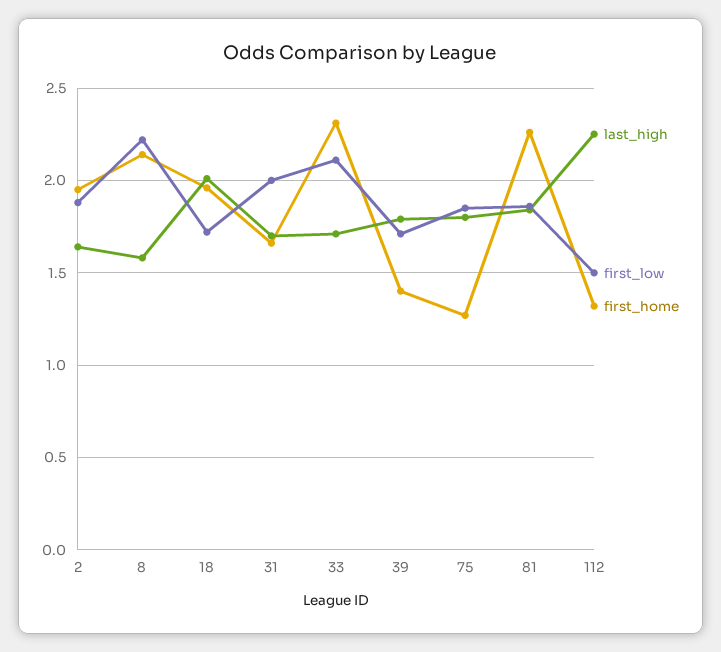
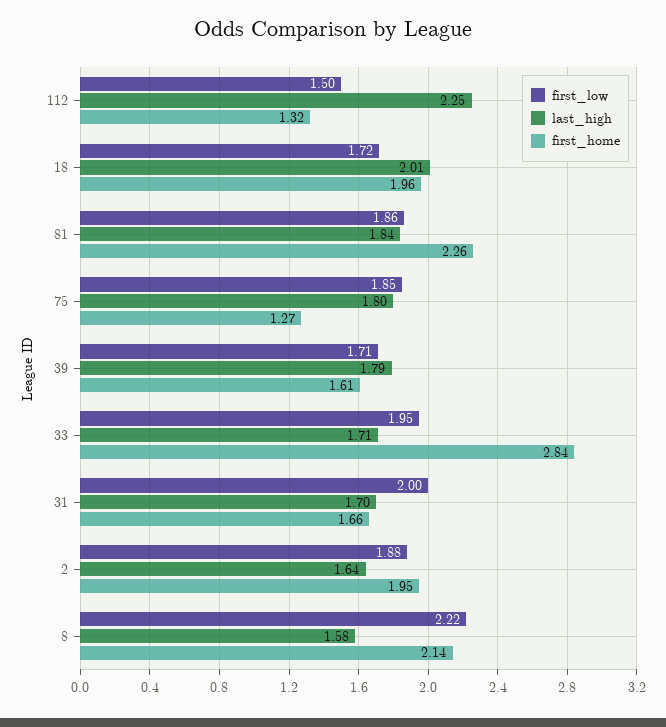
first_low, 33: 2.1 -> 1.95
first_home, 33: 2.3 -> 2.84
first_home, 39: 1.4 -> 1.61

